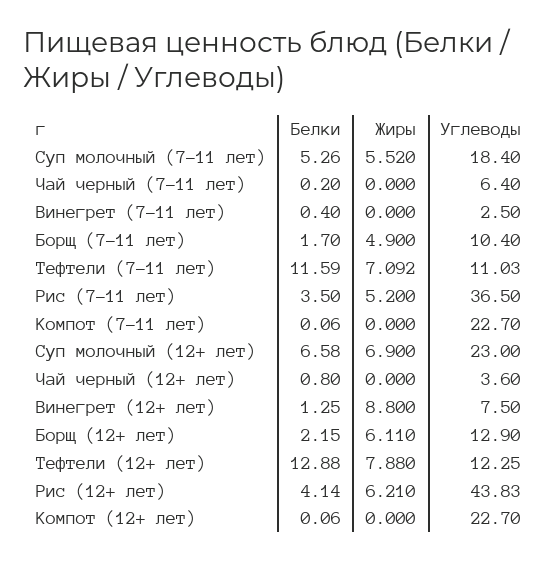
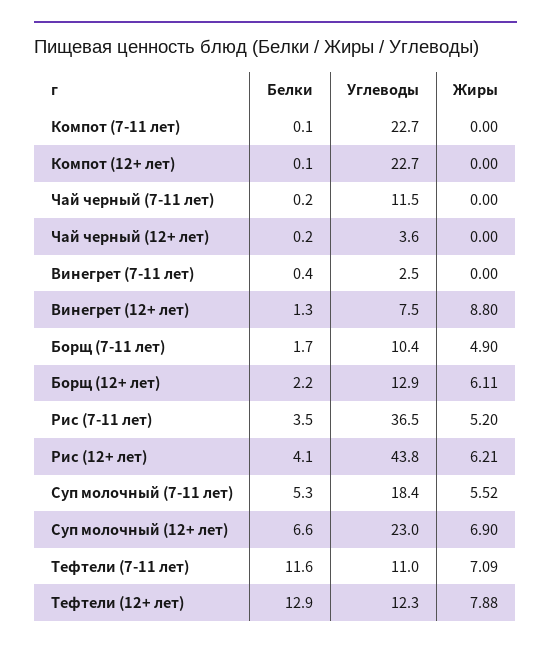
Углеводы, Чай черный (7-11 лет): 6.4 -> 11.5
Белки, Чай черный (12+ лет): 0.8 -> 0.2

